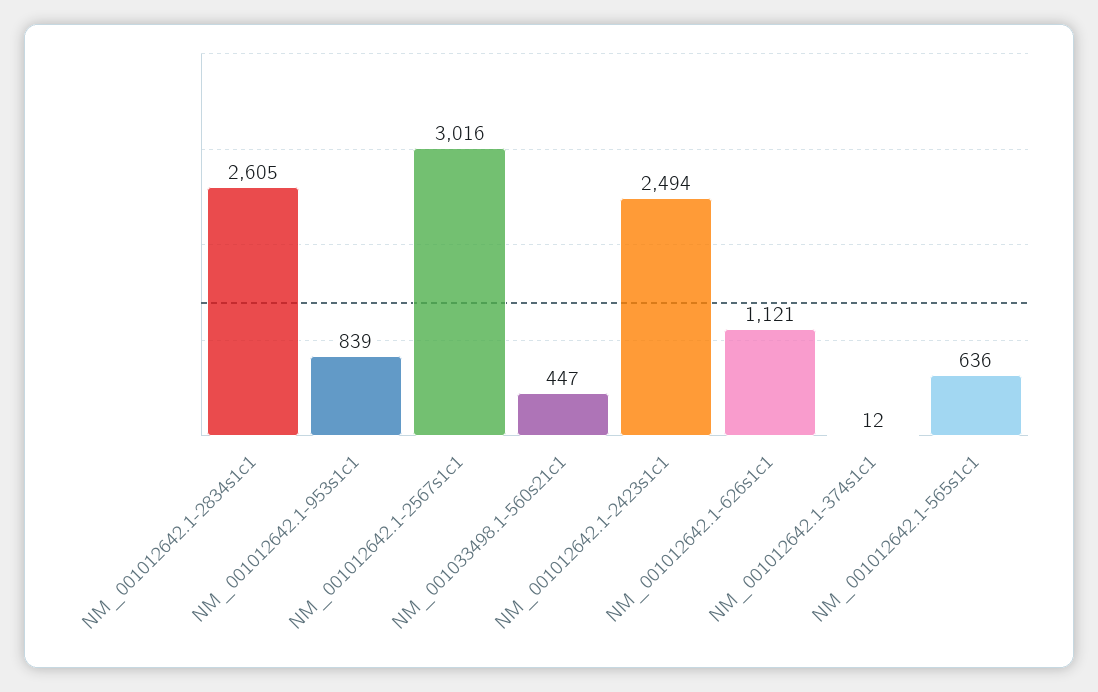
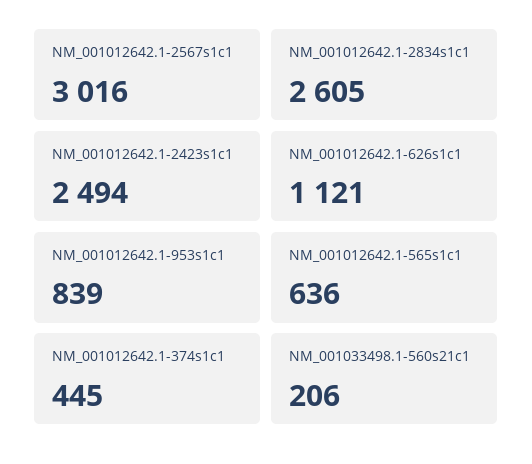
NM_001033498.1-560s21c1: 447 -> 206
NM_001012642.1-374s1c1: 12 -> 445

